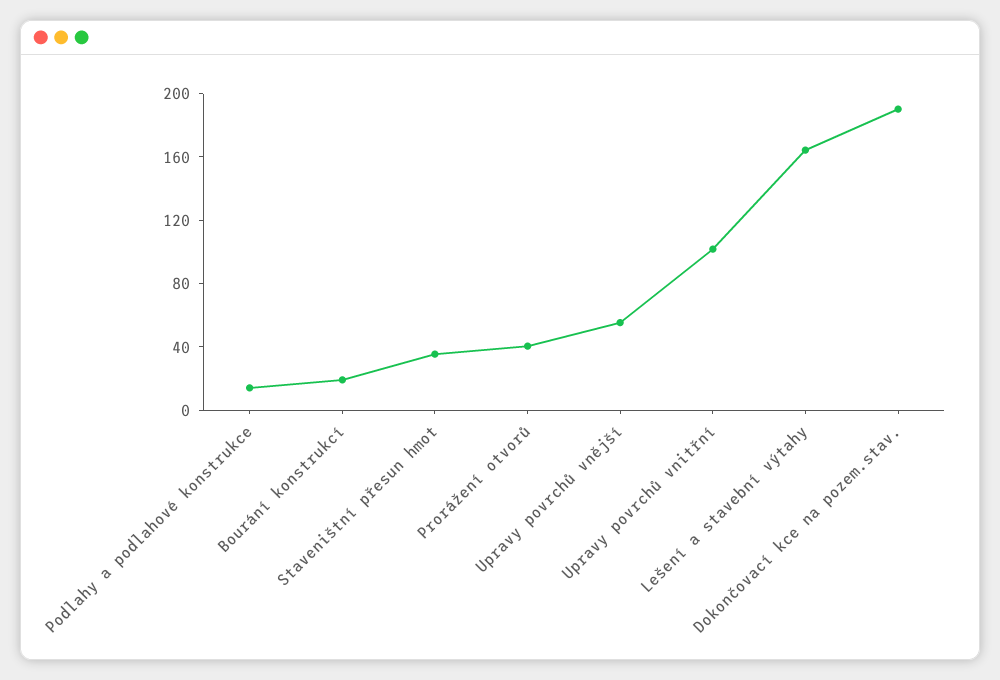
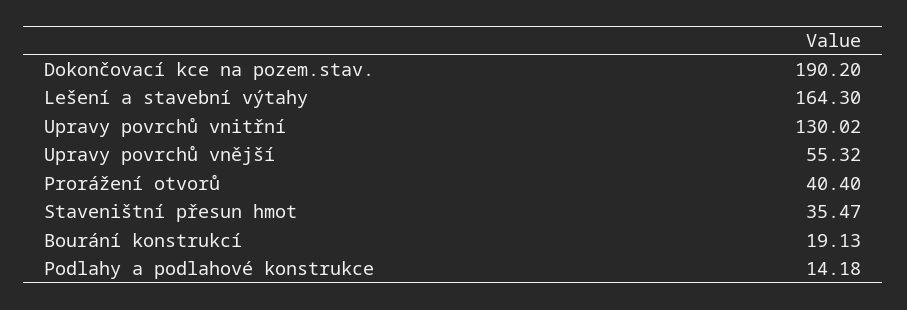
Upravy povrchů vnitřní: 100 -> 130.02

